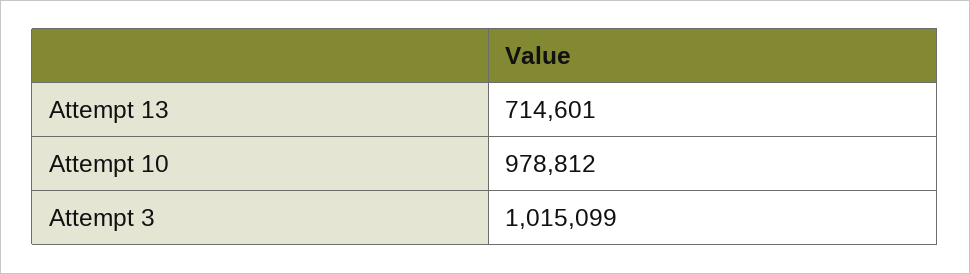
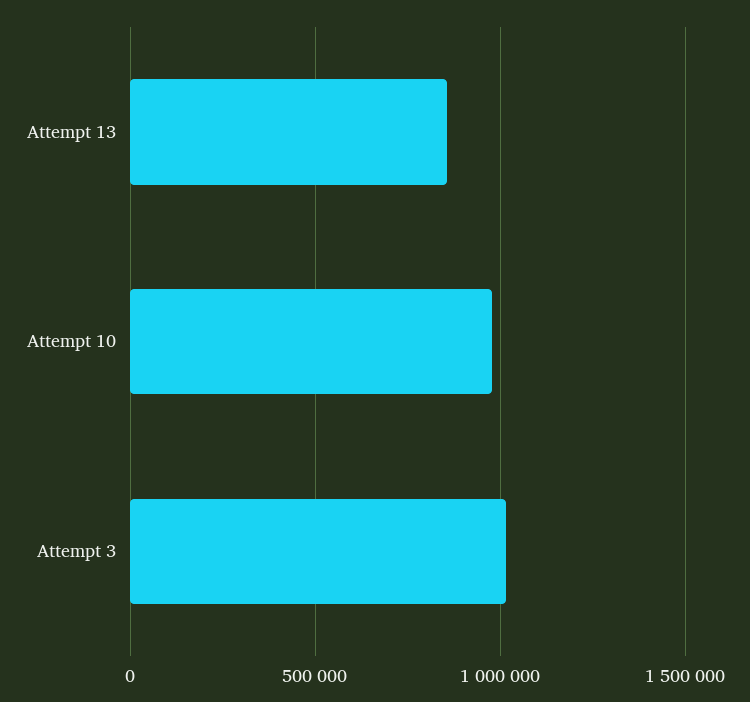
Attempt 13: 714601 -> 850000

